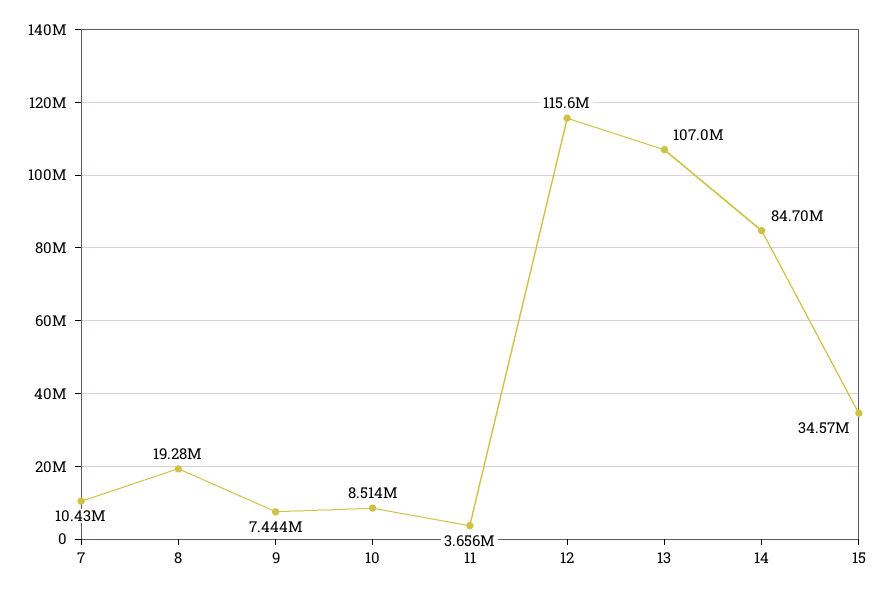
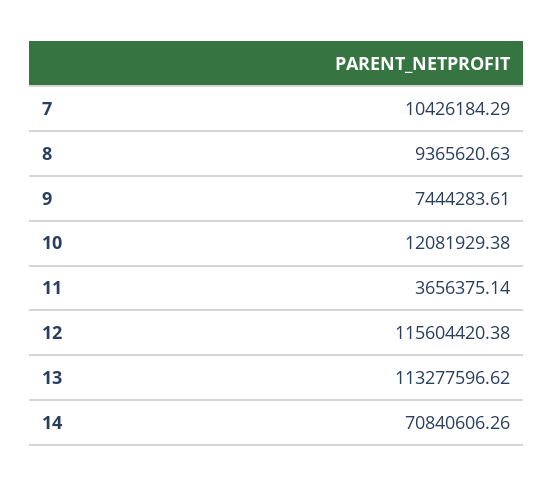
8: 19280000 -> 9365620.63
10: 8514000 -> 12081929.38
13: 107000000 -> 113277596.62
14: 84700000 -> 70840606.26
15: 34570000 -> none

